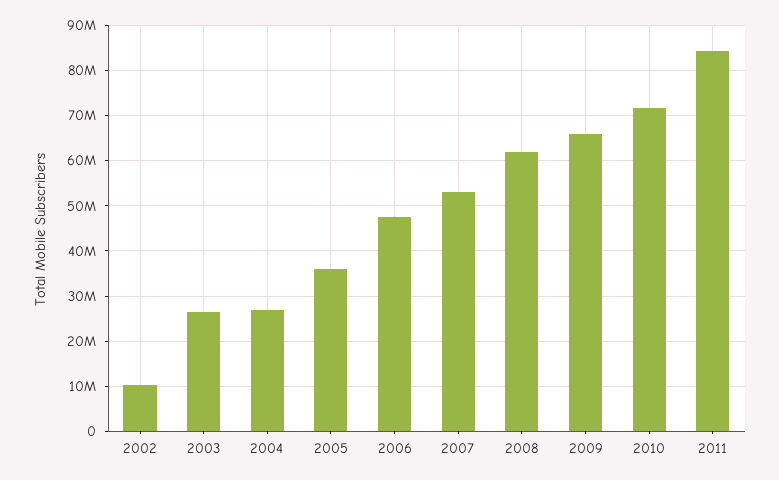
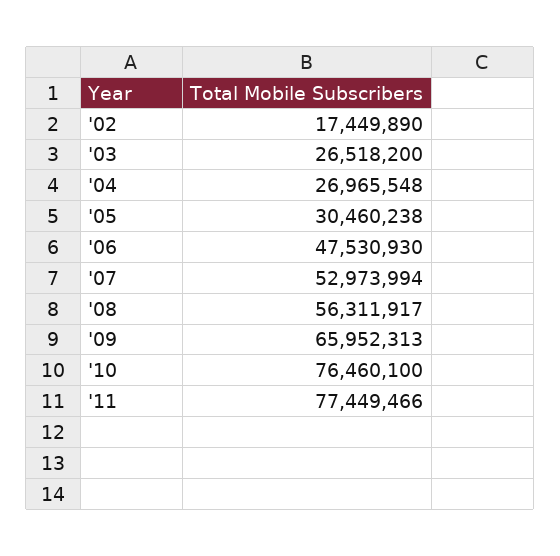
2002: 10000000 -> 17449890
2005: 36000000 -> 30460238
2008: 62000000 -> 56311917
2010: 72000000 -> 76460100
2011: 84000000 -> 77449466

